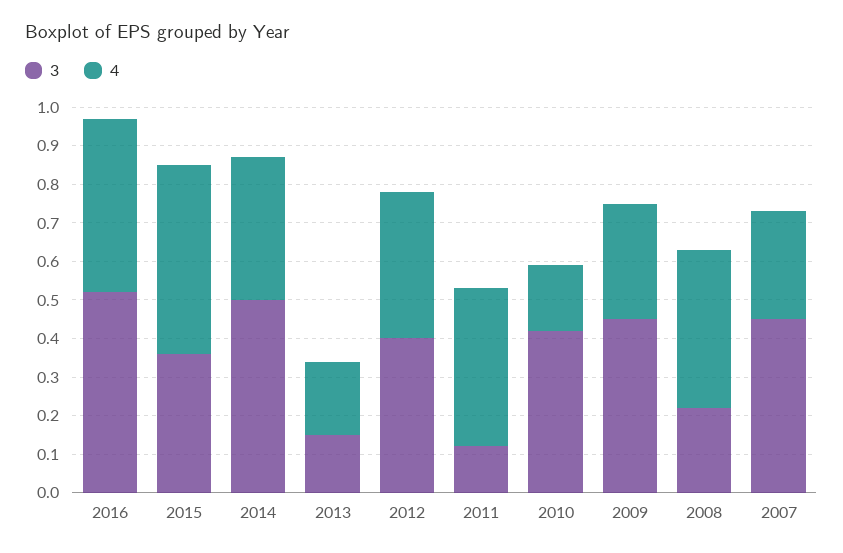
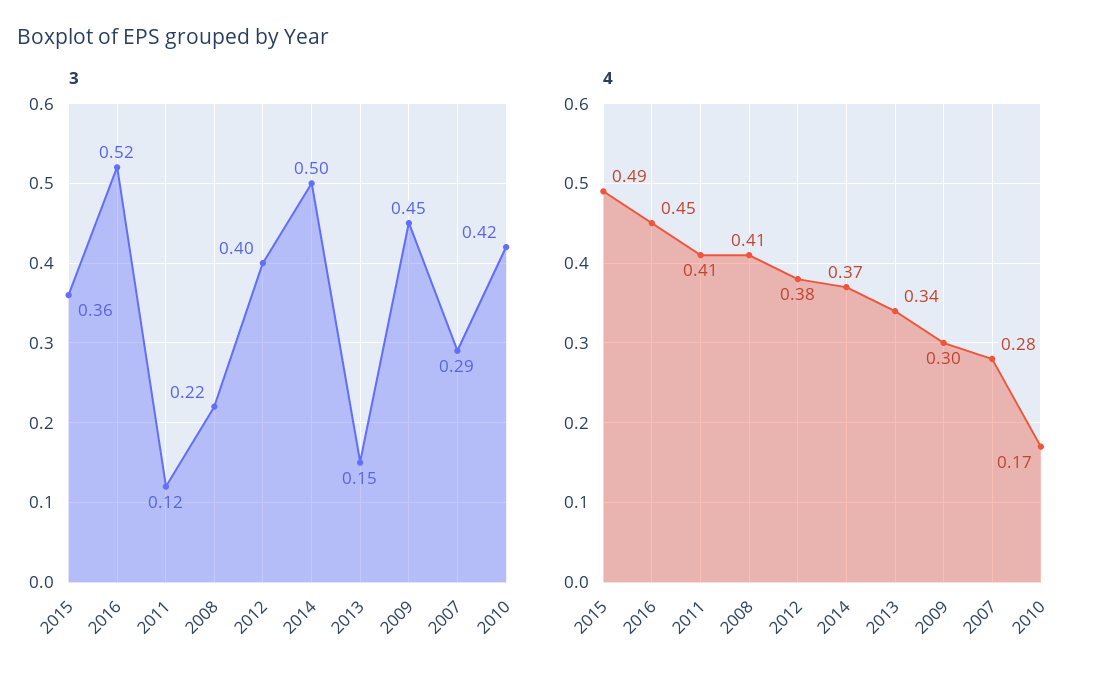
4, 2013: 0.2 -> 0.34
3, 2007: 0.45 -> 0.29

